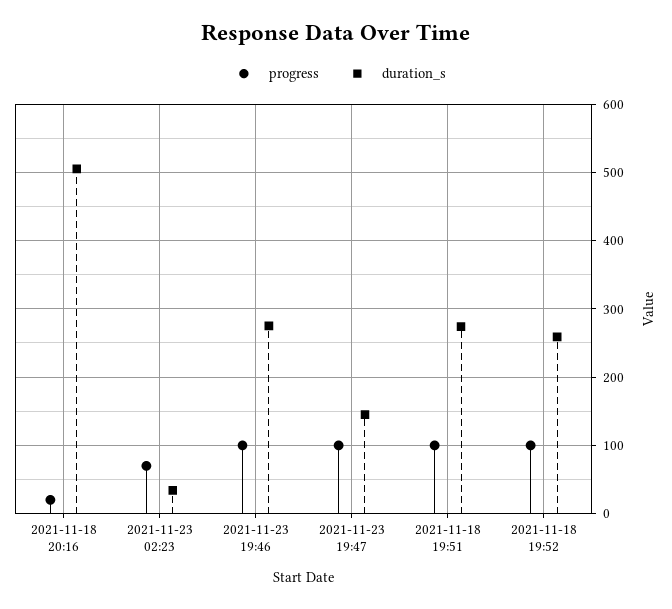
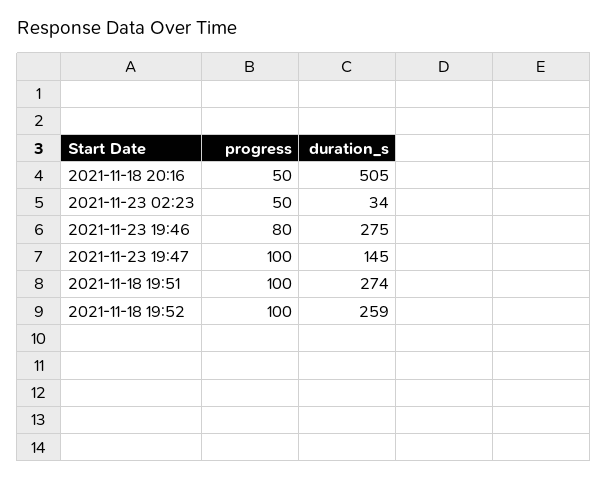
progress, 2021-11-18 20:16: 20 -> 50
progress, 2021-11-23 02:23: 70 -> 50
progress, 2021-11-23 19:46: 100 -> 80

